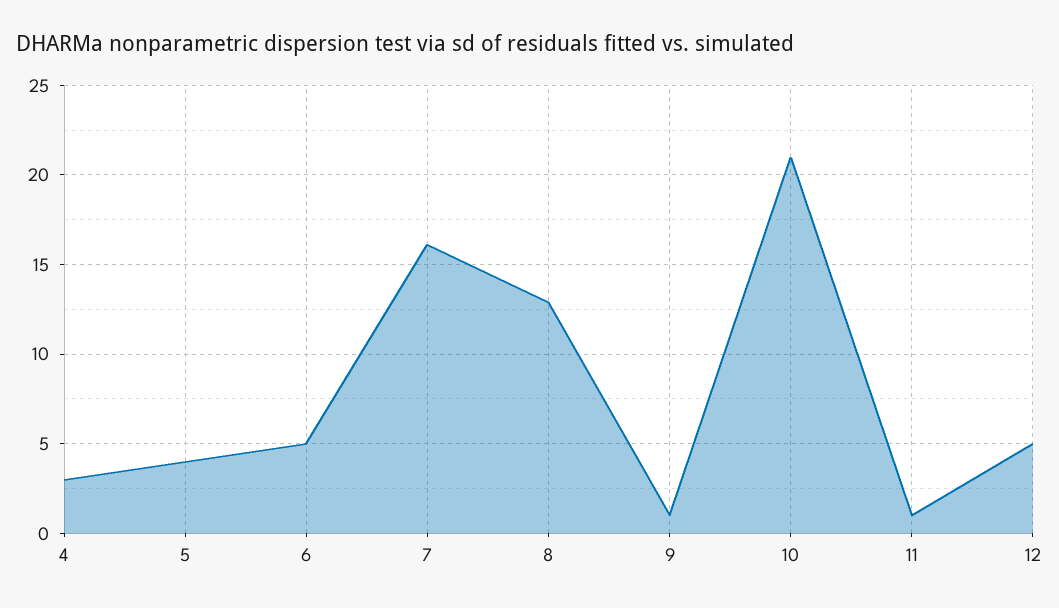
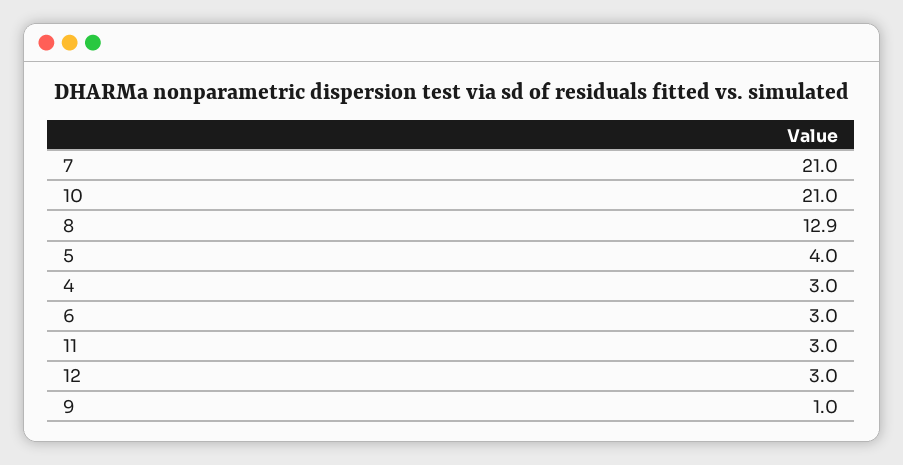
6: 5 -> 3
7: 16 -> 21
11: 1 -> 3
12: 5 -> 3

